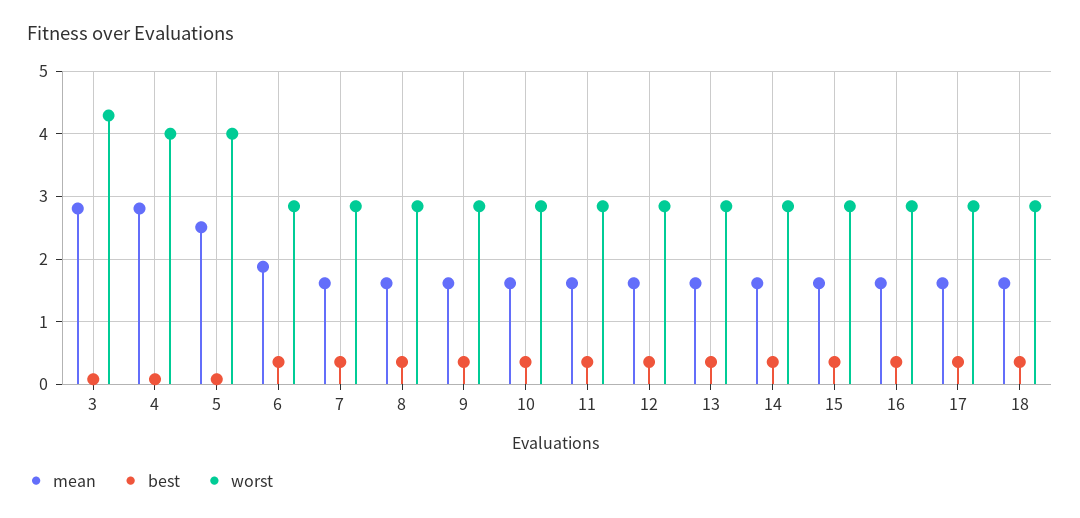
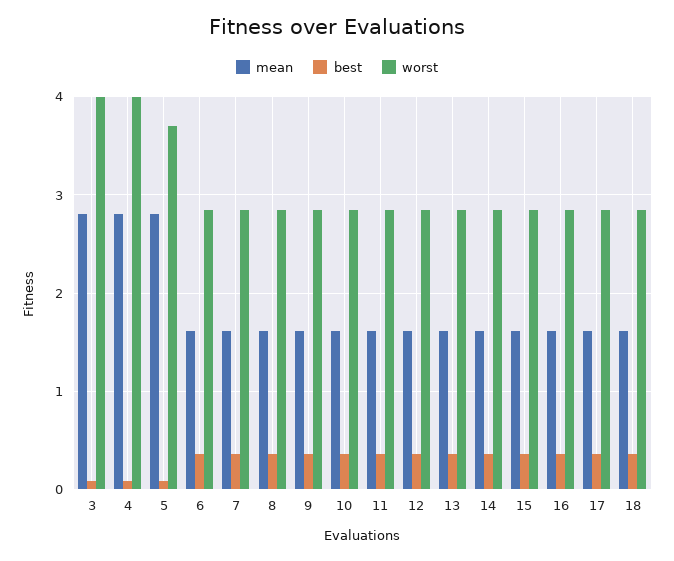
worst, 3: 4.3 -> 4
mean, 5: 2.5 -> 2.8
worst, 5: 4 -> 3.7
mean, 6: 1.9 -> 1.6

